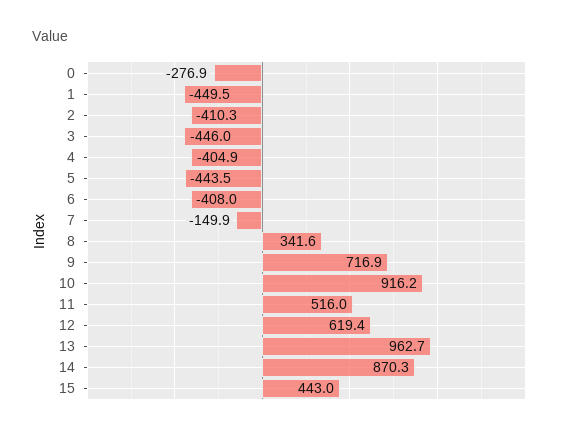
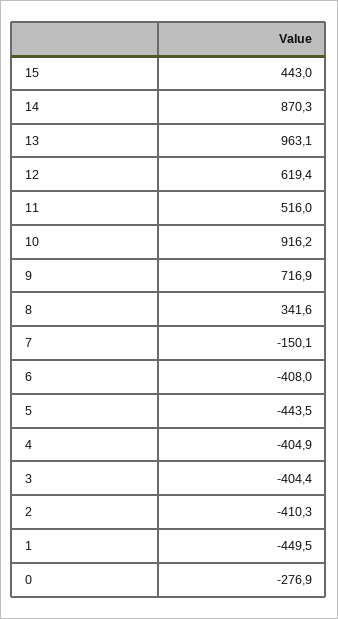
3: -446 -> -404.4
7: -149.9 -> -150.1
13: 962.7 -> 963.1

